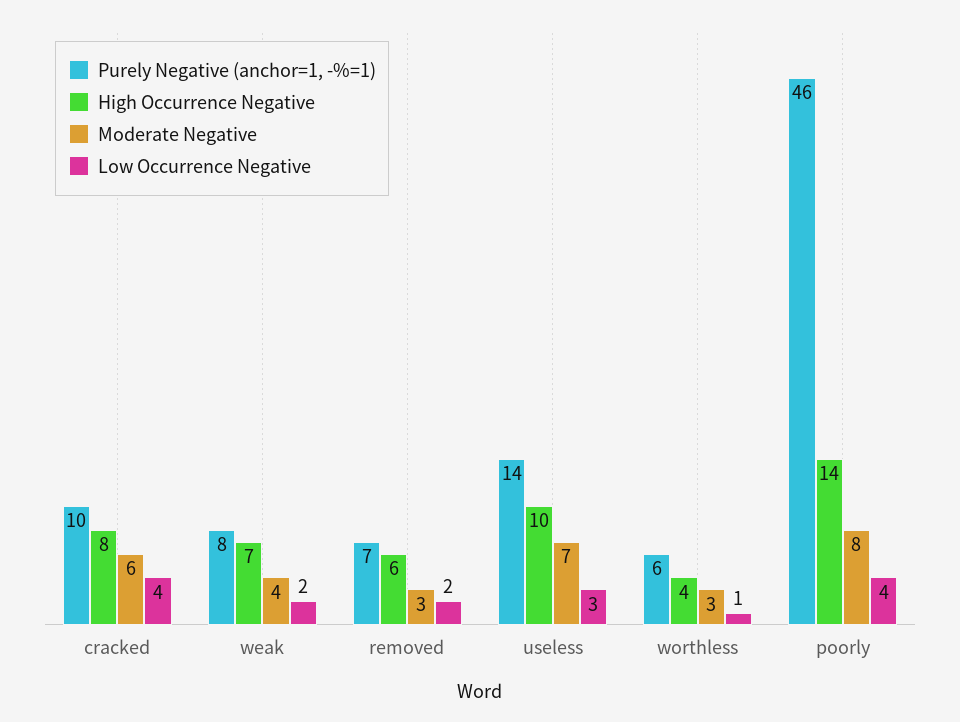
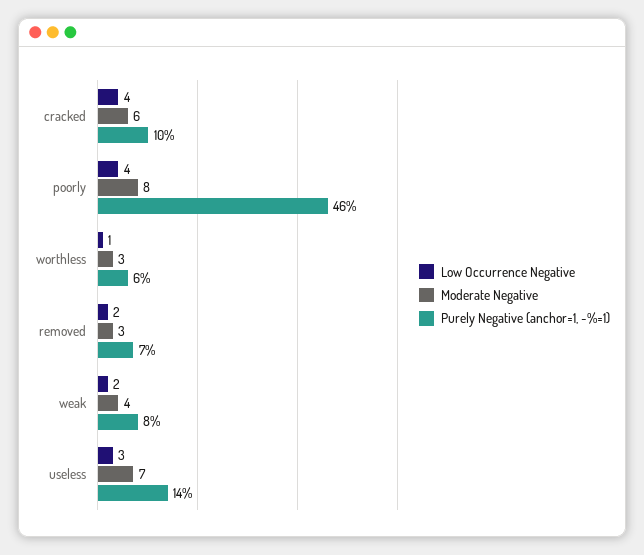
High Occurrence Negative, cracked: 8 -> none
High Occurrence Negative, weak: 7 -> none
High Occurrence Negative, removed: 6 -> none
High Occurrence Negative, useless: 10 -> none
High Occurrence Negative, worthless: 4 -> none
High Occurrence Negative, poorly: 14 -> none

